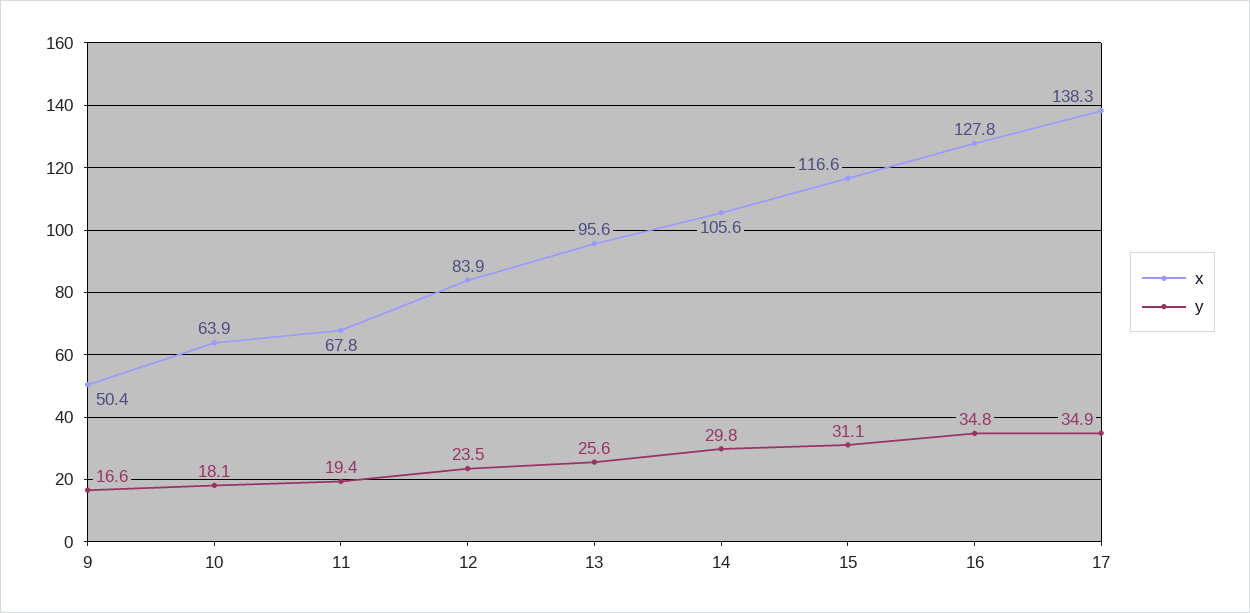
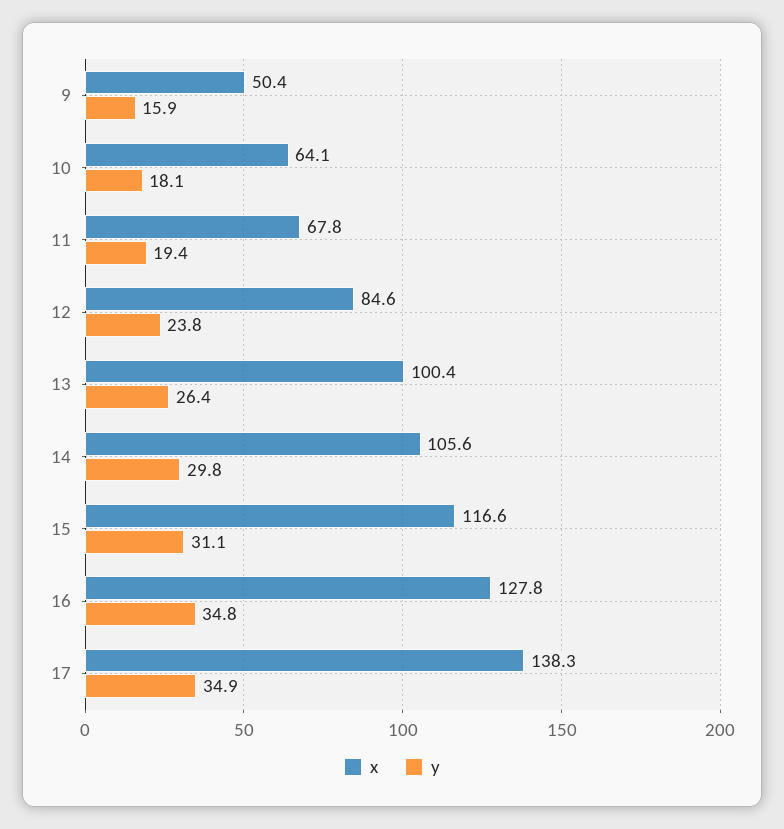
y, 9: 16.6 -> 15.9
x, 10: 63.9 -> 64.1
x, 12: 83.9 -> 84.6
y, 12: 23.5 -> 23.8
x, 13: 95.6 -> 100.4
y, 13: 25.6 -> 26.4

